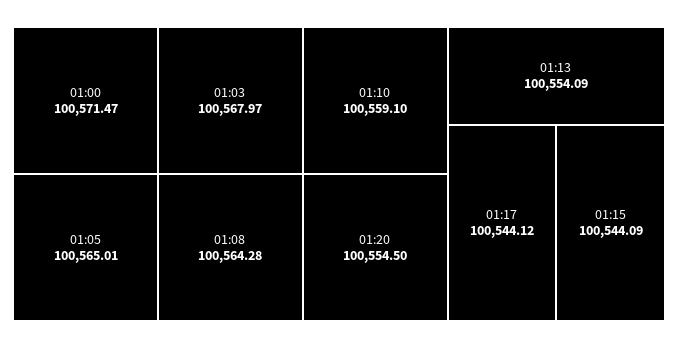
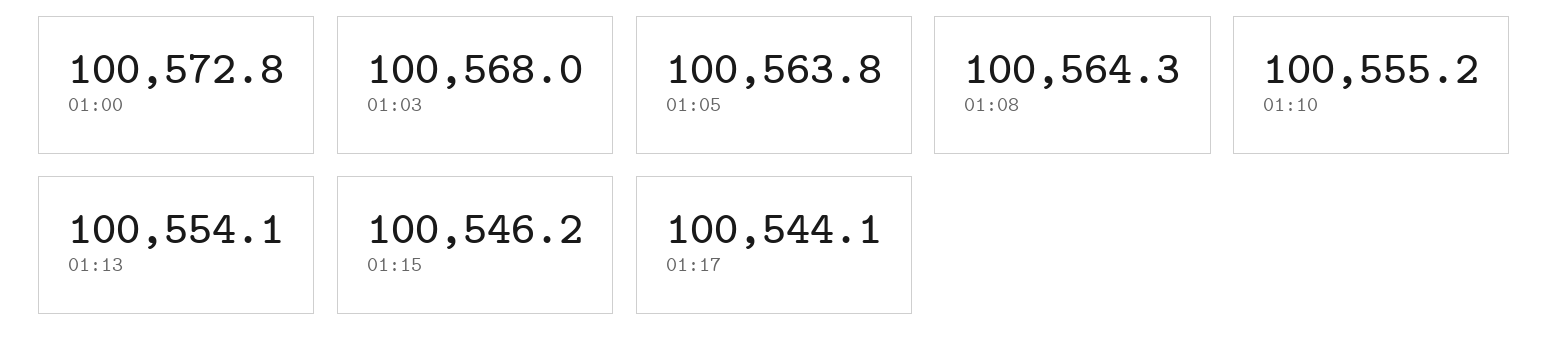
01:00: 100571.47 -> 100572.8
01:05: 100565.01 -> 100563.8
01:10: 100559.1 -> 100555.2
01:20: 100554.5 -> none
01:15: 100544.09 -> 100546.2

